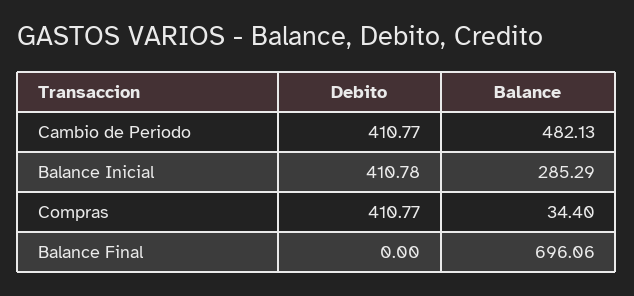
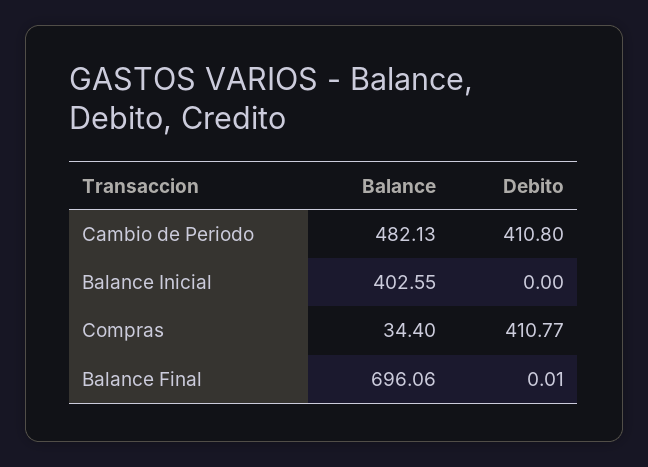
Debito, Cambio de Periodo: 410.77 -> 410.8
Debito, Balance Inicial: 410.78 -> 0
Balance, Balance Inicial: 285.29 -> 402.55
Debito, Balance Final: 0 -> 0.01

